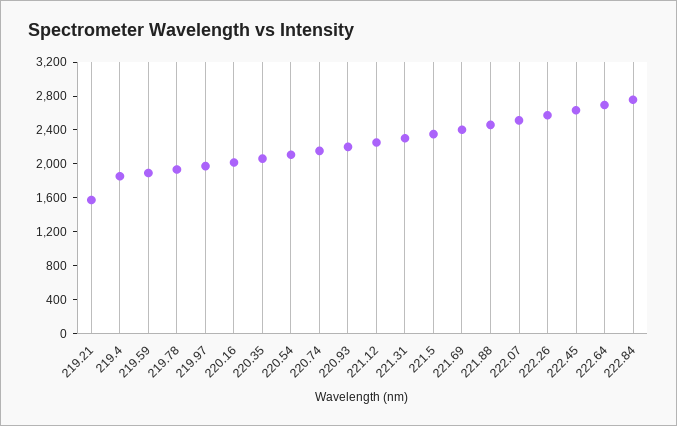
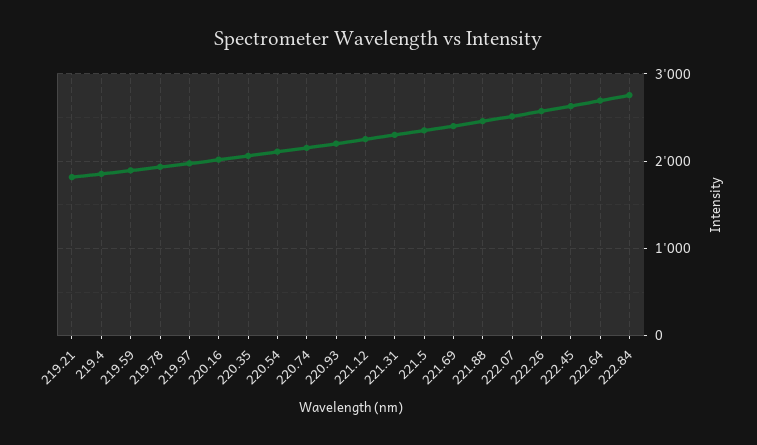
219.21: 1600 -> 1800

